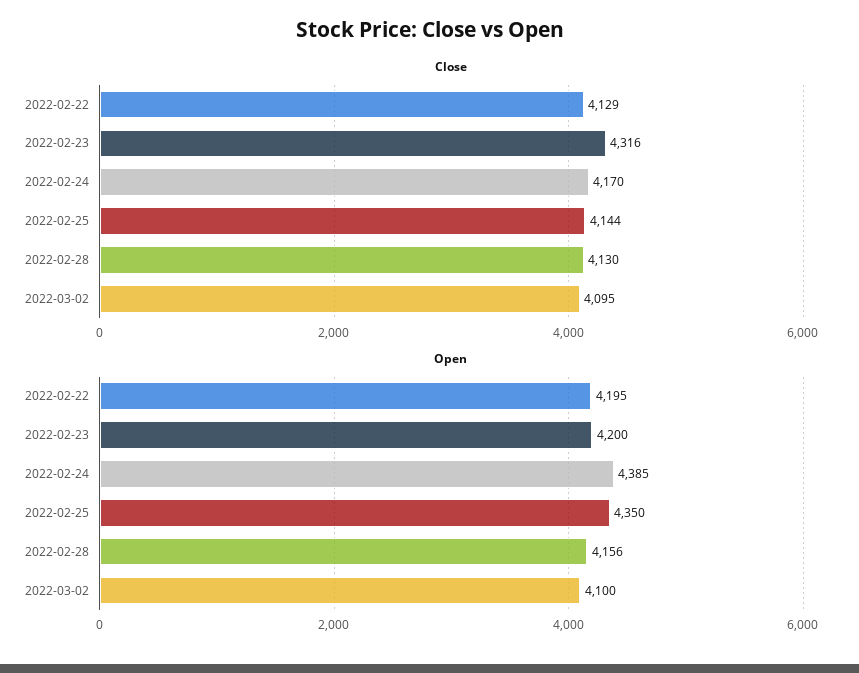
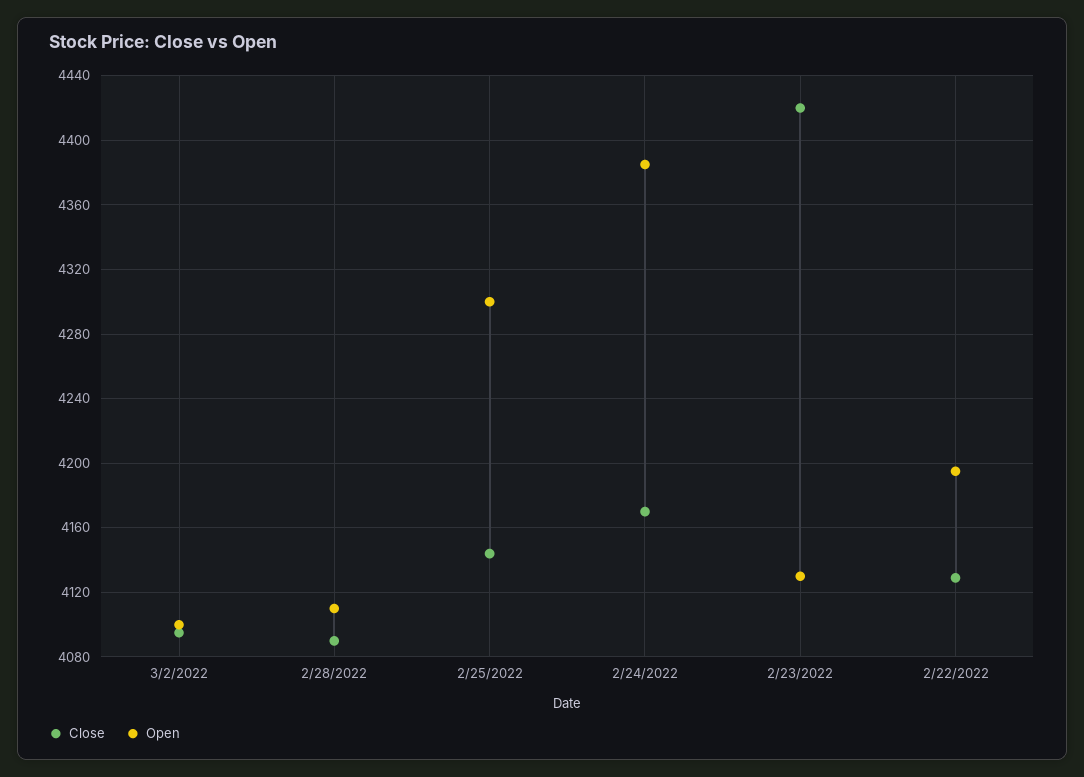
Close, 2022-02-23: 4316 -> 4420
Close, 2022-02-28: 4130 -> 4090
Open, 2022-02-23: 4200 -> 4130
Open, 2022-02-25: 4350 -> 4300
Open, 2022-02-28: 4156 -> 4110

